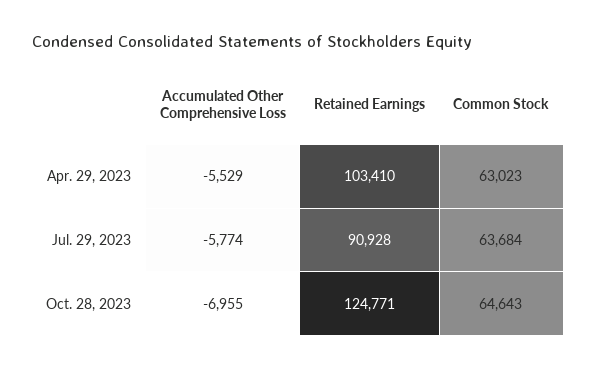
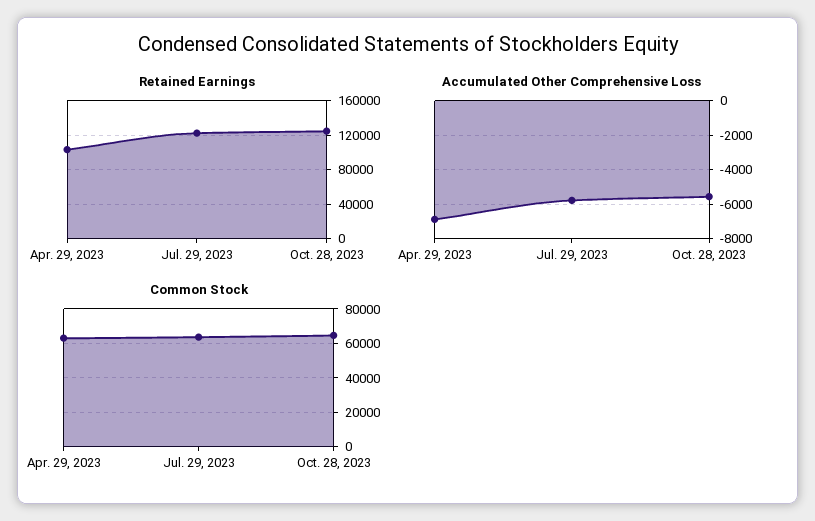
Accumulated Other Comprehensive Loss, Apr. 29, 2023: -5529 -> -7000
Retained Earnings, Jul. 29, 2023: 90928 -> 120000
Accumulated Other Comprehensive Loss, Oct. 28, 2023: -6955 -> -5500

